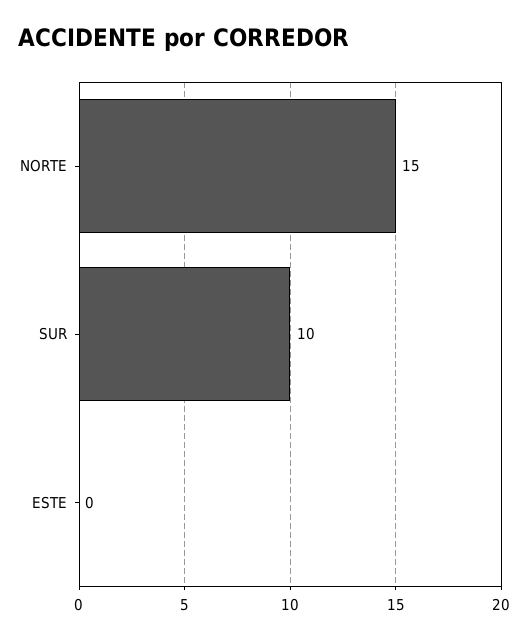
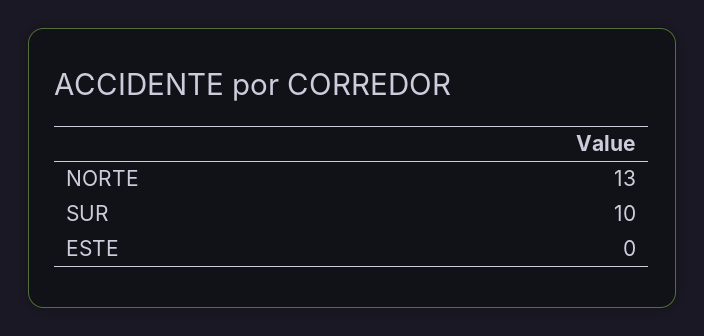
NORTE: 15 -> 13

